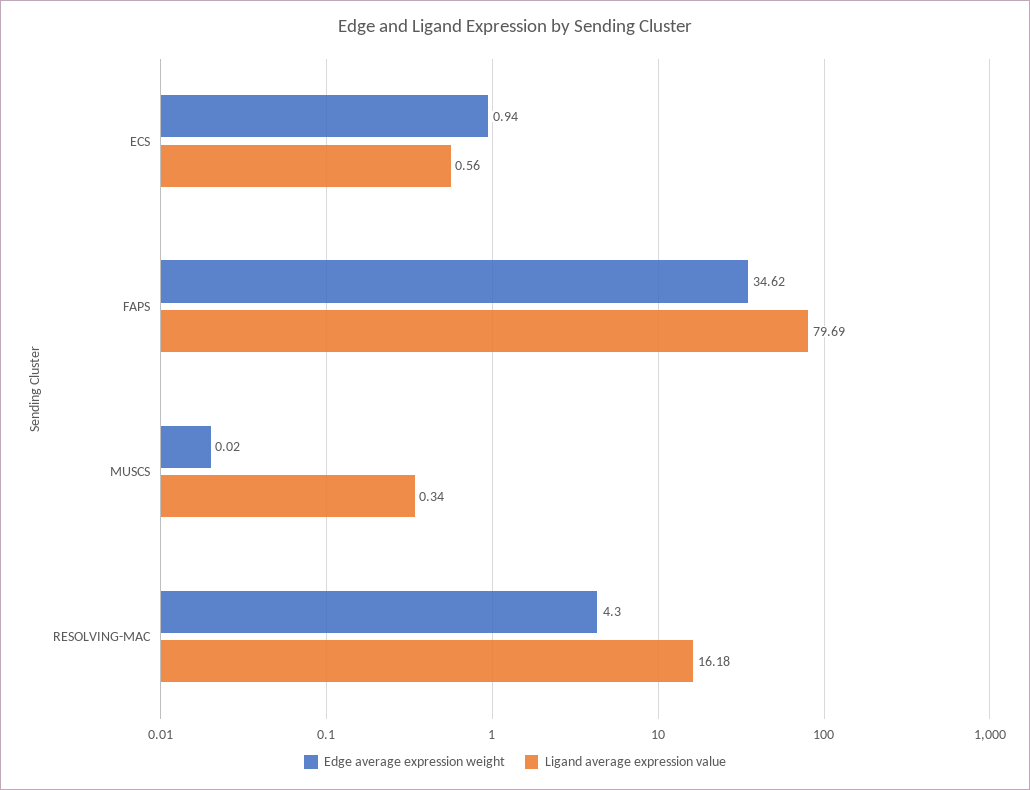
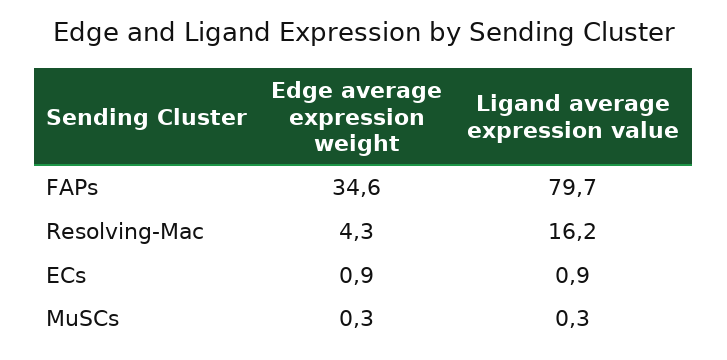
Ligand average expression value, ECS: 0.56 -> 0.9
Edge average expression weight, MUSCS: 0.02 -> 0.3

